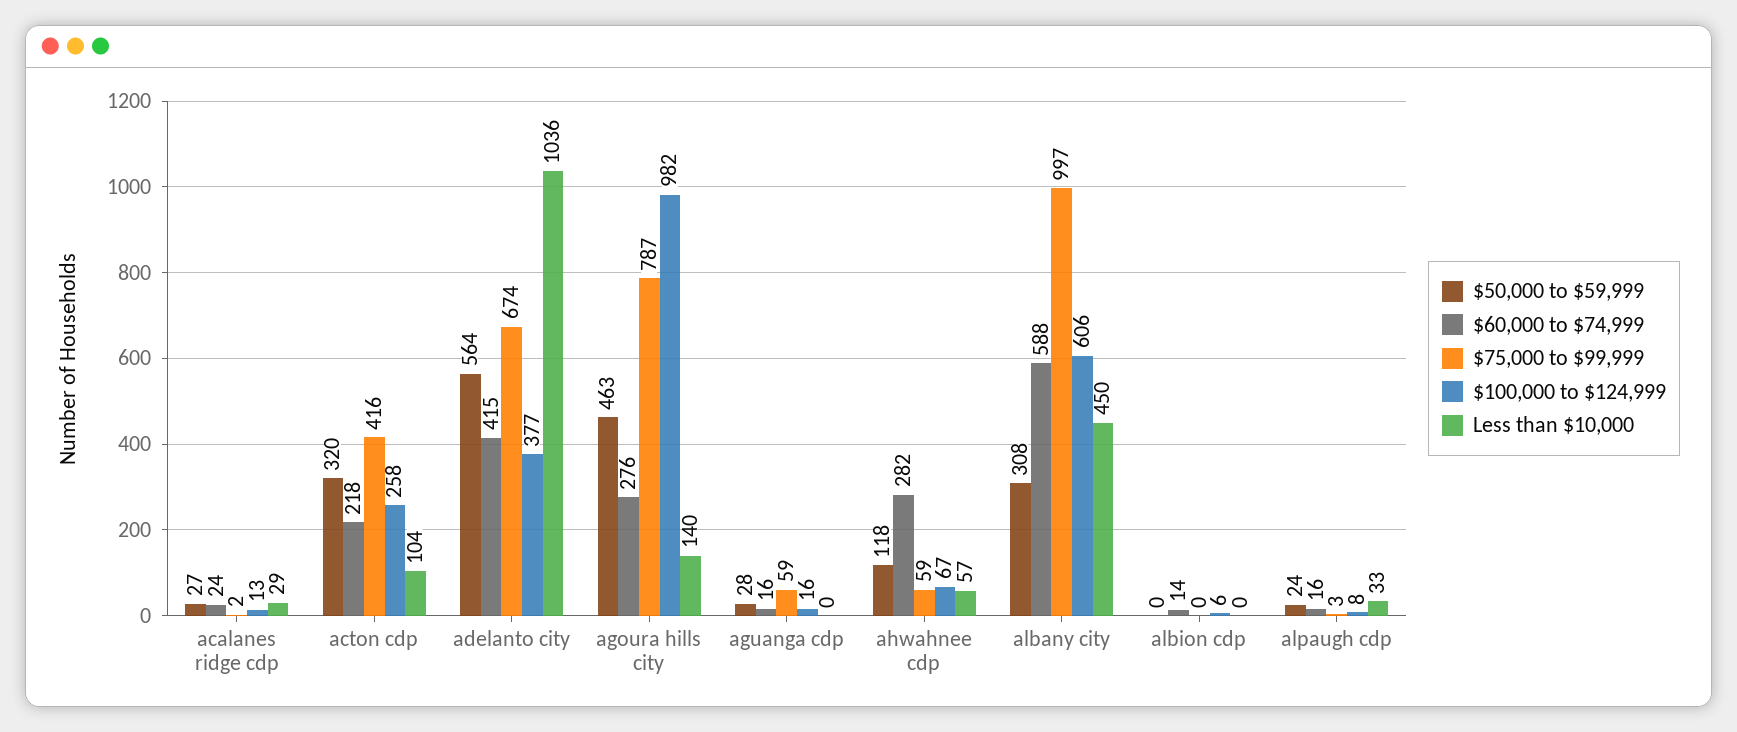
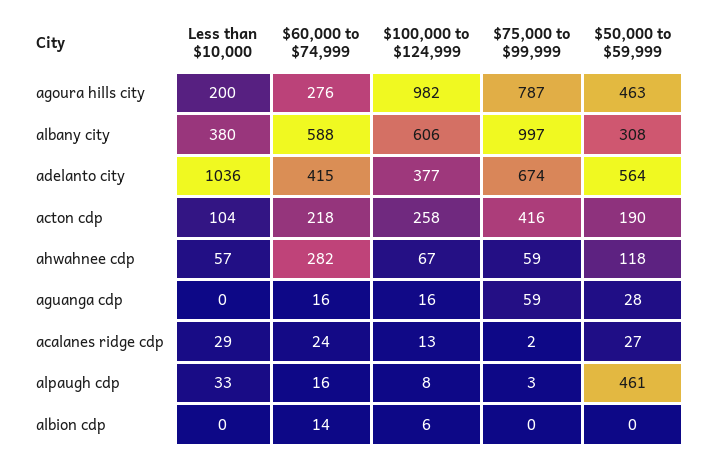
$50,000 to $59,999, acton cdp: 320 -> 190
Less than $10,000, agoura hills city: 140 -> 200
Less than $10,000, albany city: 450 -> 380
$50,000 to $59,999, alpaugh cdp: 24 -> 461

